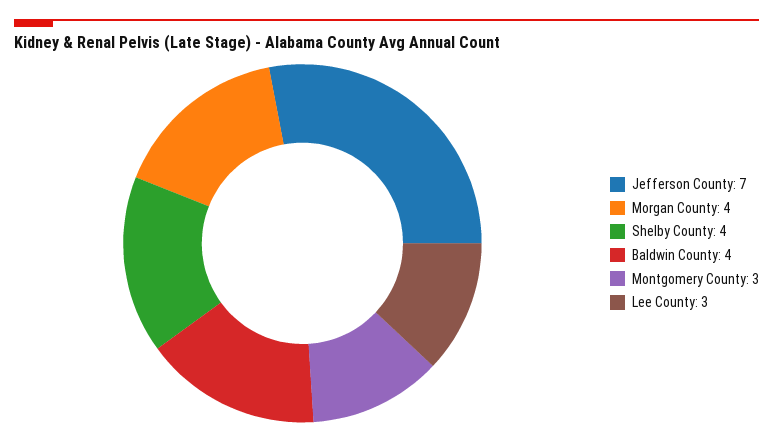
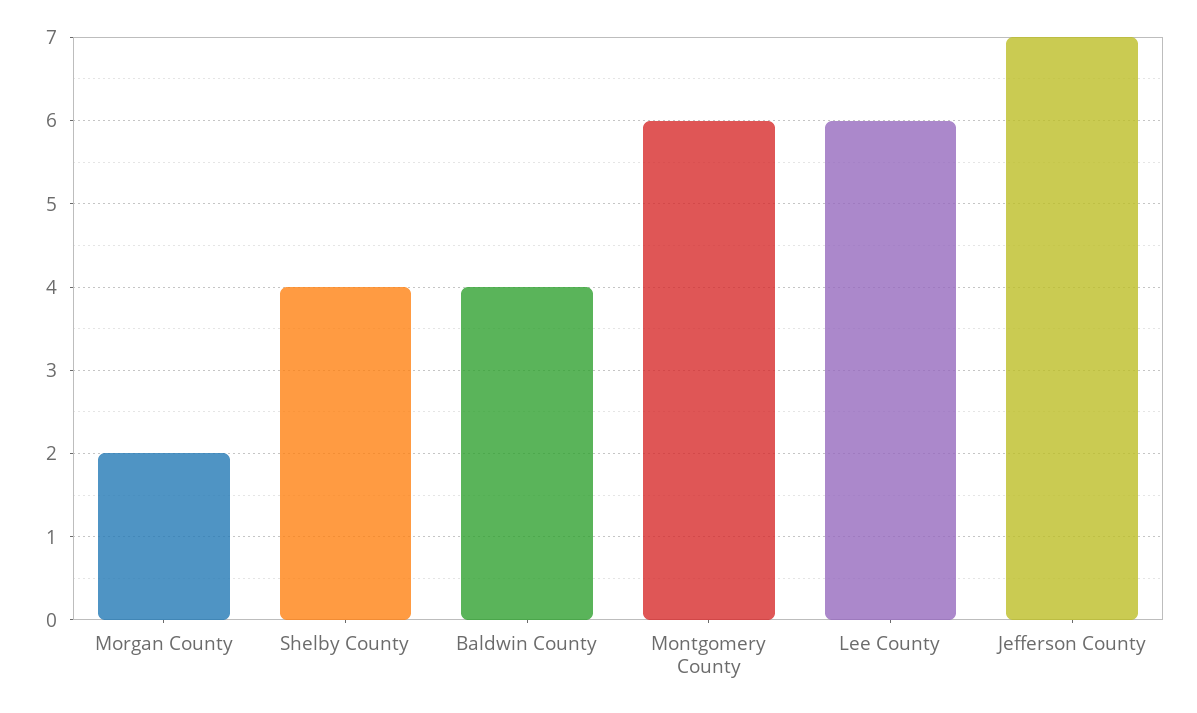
Morgan County: 4 -> 2
Montgomery County: 3 -> 6
Lee County: 3 -> 6

